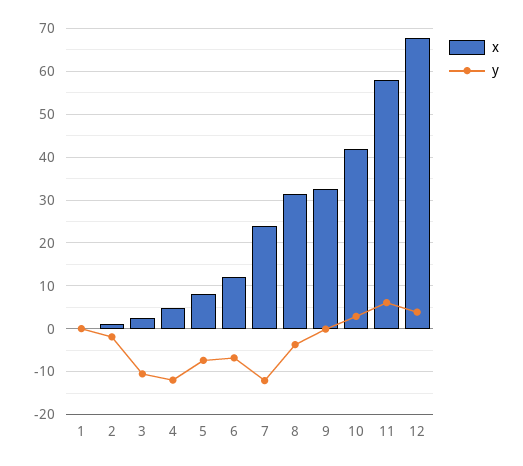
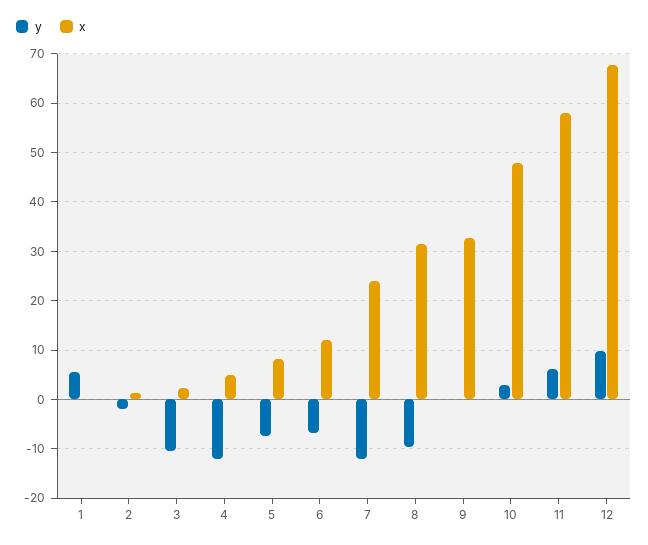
y, 1: 0 -> 6
y, 8: -4 -> -10
x, 10: 42 -> 48
y, 12: 4 -> 10

